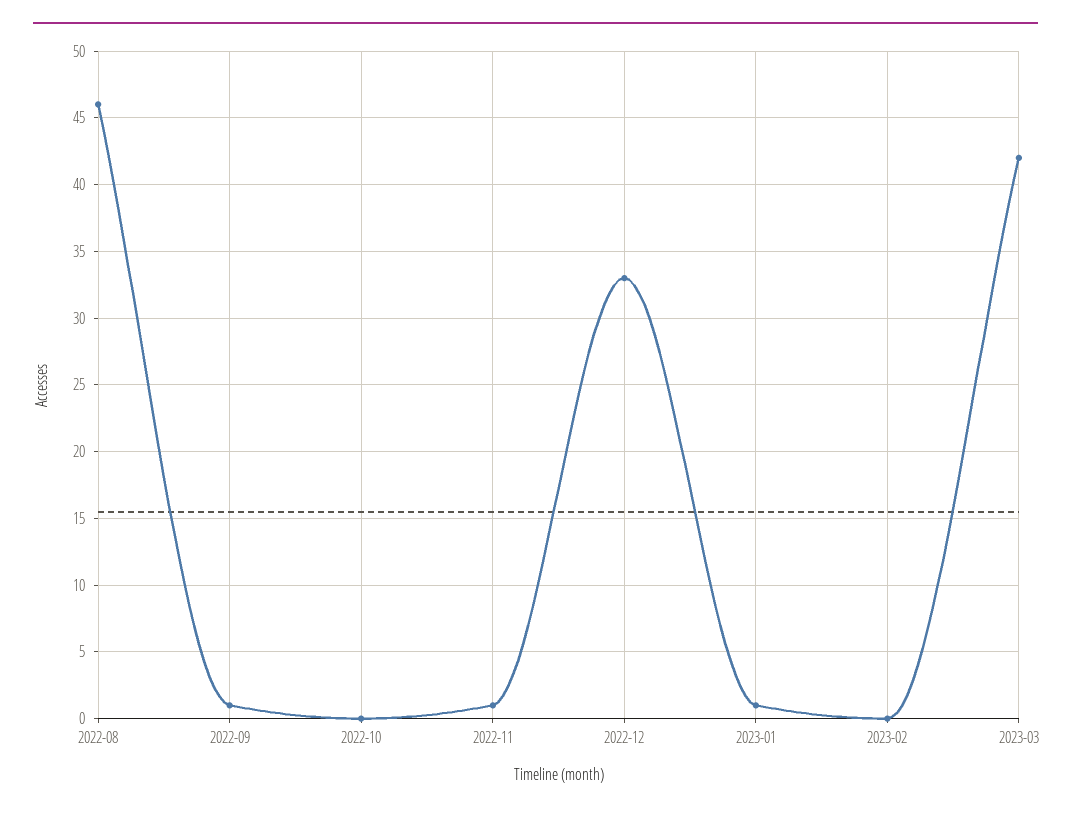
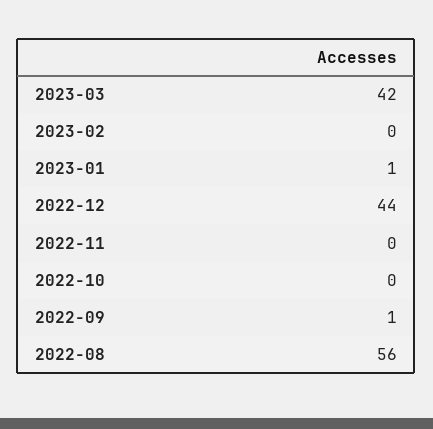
2022-08: 46 -> 56
2022-11: 1 -> 0
2022-12: 33 -> 44

